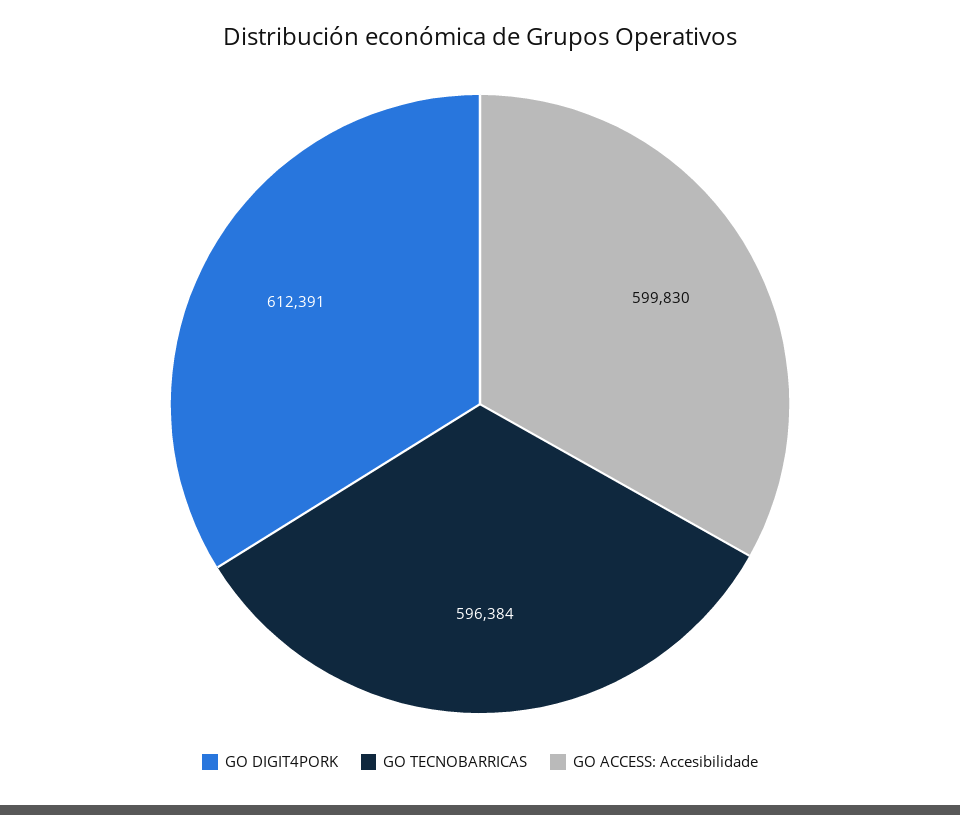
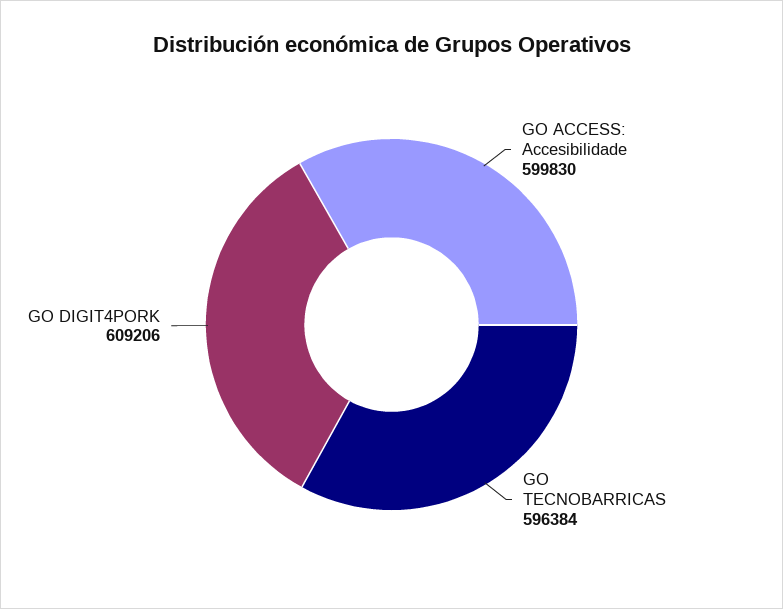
GO DIGIT4PORK: 612391 -> 609206

